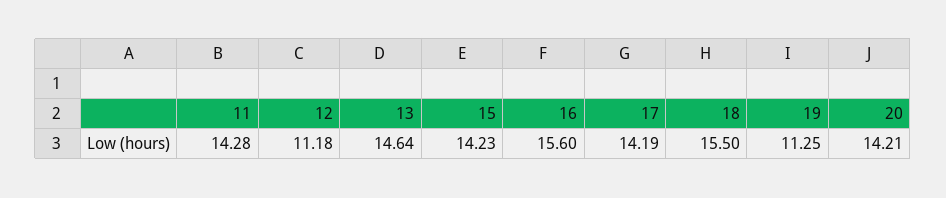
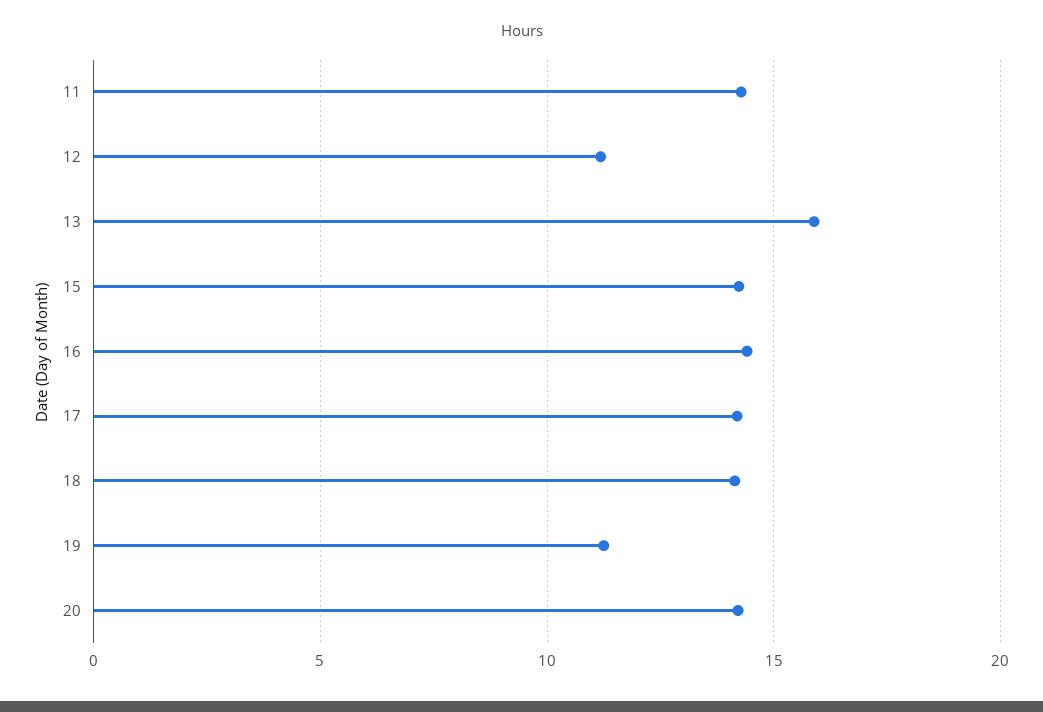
13: 14.64 -> 16
16: 15.6 -> 14.5
18: 15.5 -> 14

